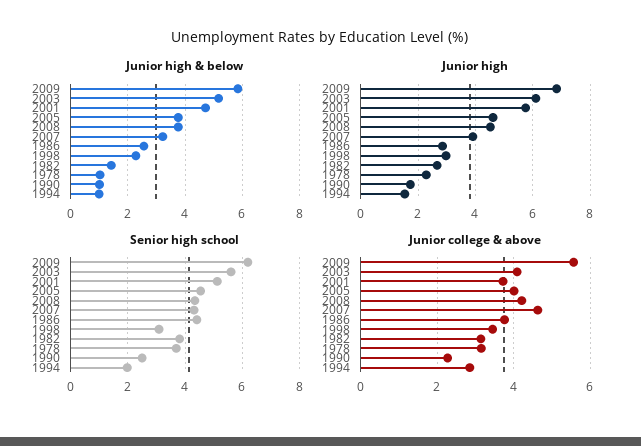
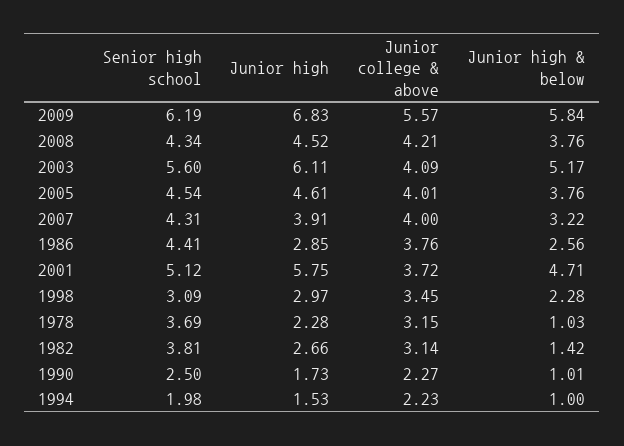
Junior college & above, 2007: 4.6 -> 4
Junior college & above, 1994: 2.8 -> 2.23

